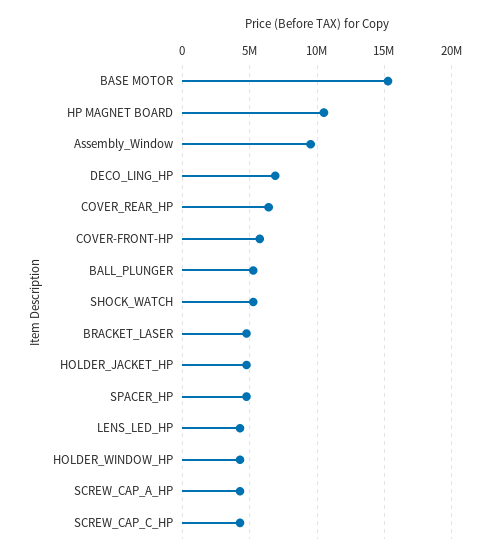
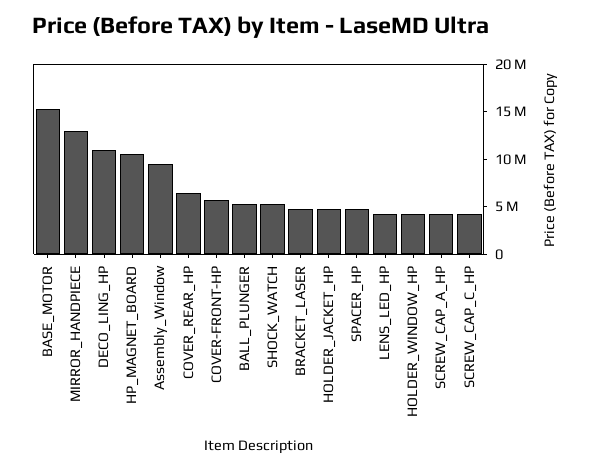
DECO_LING_HP: 7000000 -> 11000000
MIRROR_HANDPIECE: none -> 13000000

